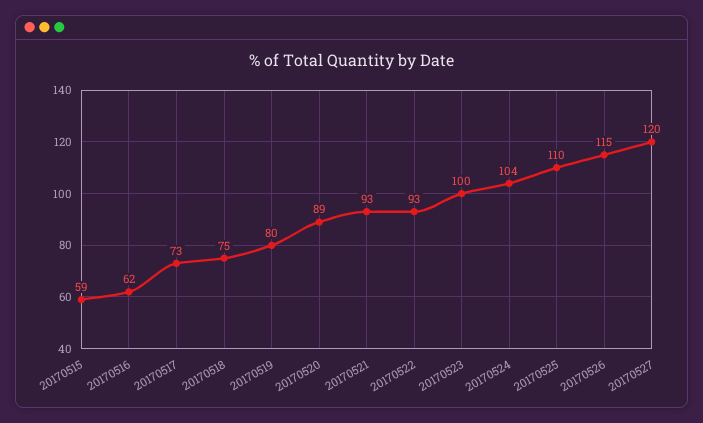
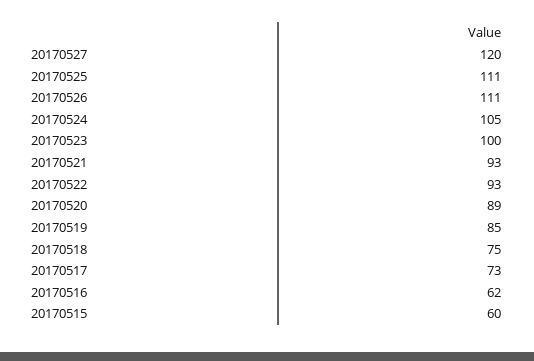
20170515: 59 -> 60
20170519: 80 -> 85
20170524: 104 -> 105
20170525: 110 -> 111
20170526: 115 -> 111

